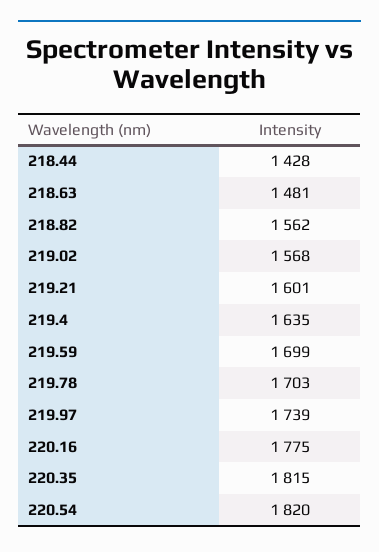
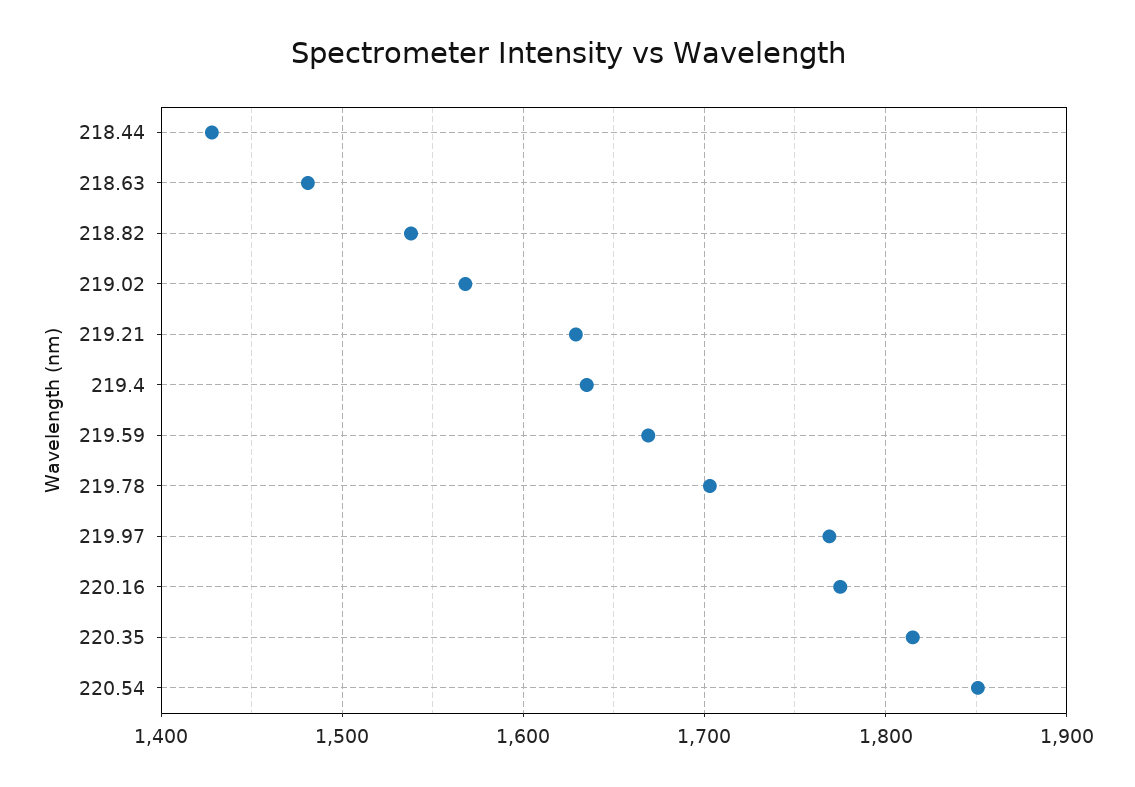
218.82: 1562 -> 1540
219.21: 1601 -> 1630
219.59: 1699 -> 1670
219.97: 1739 -> 1770
220.54: 1820 -> 1850

